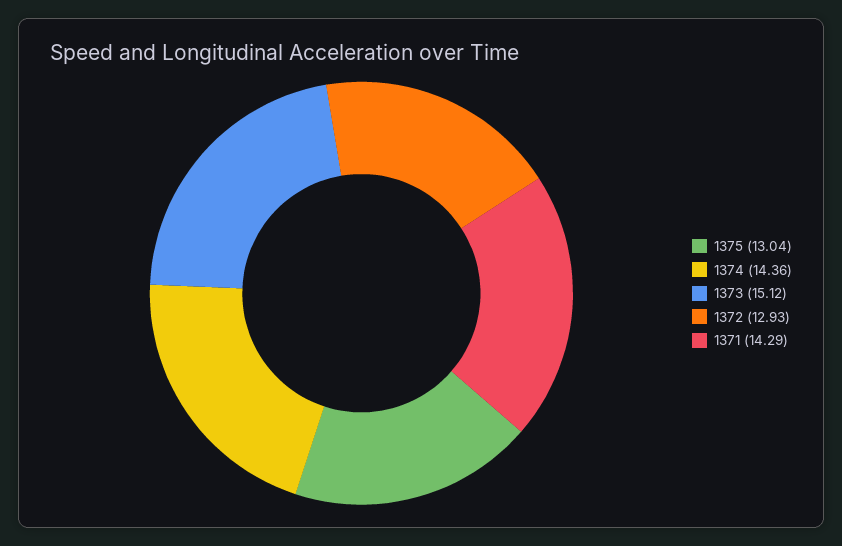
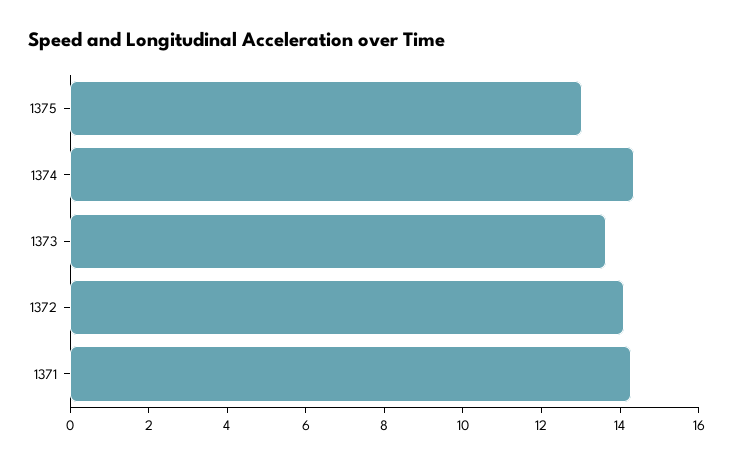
1373: 15.12 -> 13.5
1372: 12.93 -> 14

